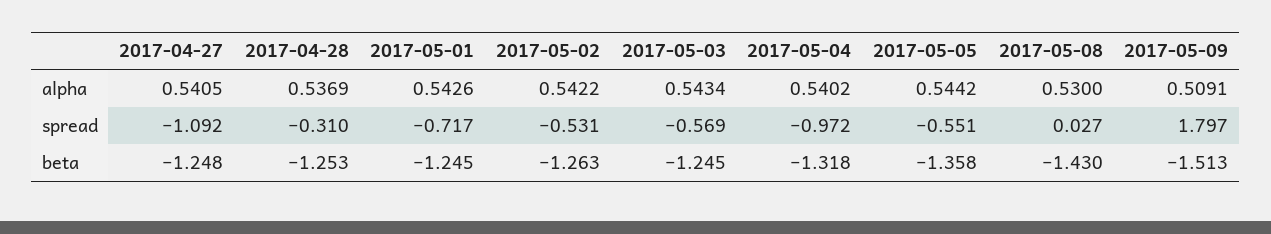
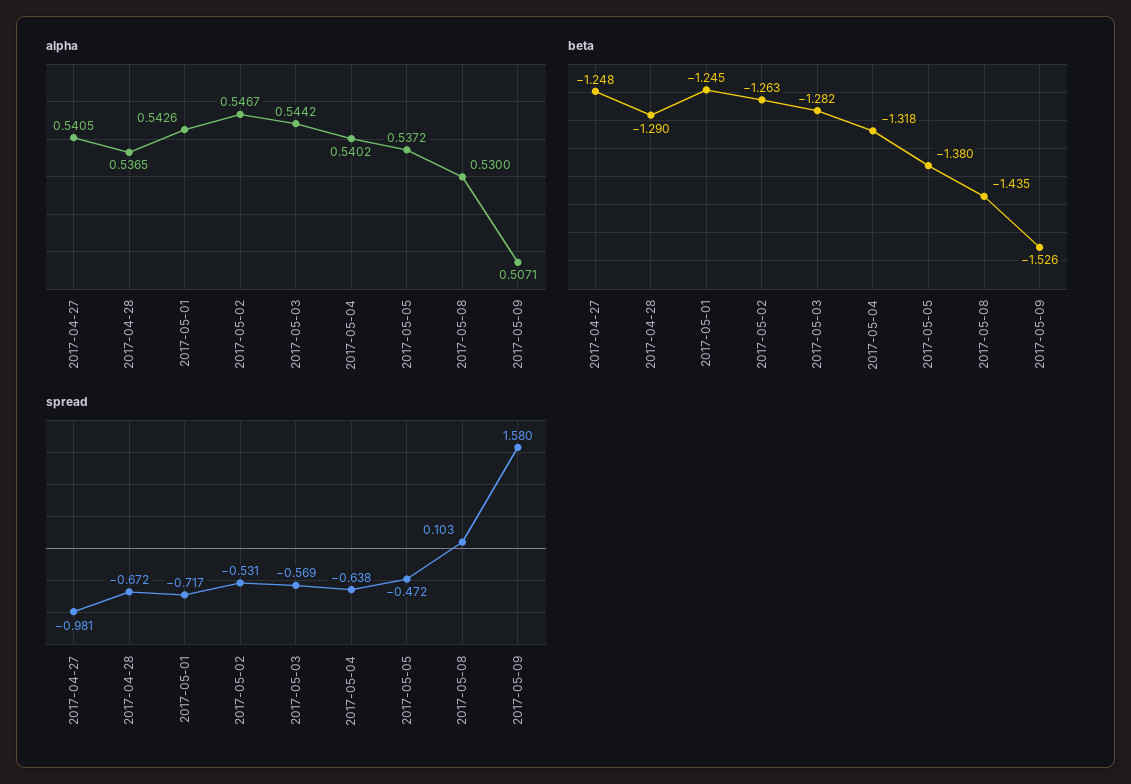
alpha, 2017-04-28: 0.5369 -> 0.5365
alpha, 2017-05-02: 0.5422 -> 0.5467
alpha, 2017-05-03: 0.5434 -> 0.5442
alpha, 2017-05-05: 0.5442 -> 0.5372
alpha, 2017-05-09: 0.5091 -> 0.5071
spread, 2017-04-27: -1.092 -> -0.981
spread, 2017-04-28: -0.31 -> -0.672
spread, 2017-05-04: -0.972 -> -0.638
spread, 2017-05-05: -0.551 -> -0.472
spread, 2017-05-08: 0.027 -> 0.103
spread, 2017-05-09: 1.797 -> 1.58
beta, 2017-04-28: -1.253 -> -1.29
beta, 2017-05-03: -1.245 -> -1.282
beta, 2017-05-05: -1.358 -> -1.38
beta, 2017-05-08: -1.43 -> -1.435
beta, 2017-05-09: -1.513 -> -1.526

